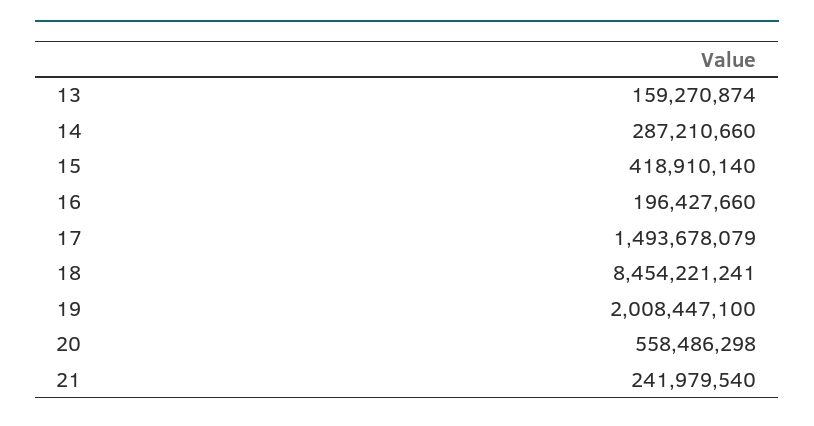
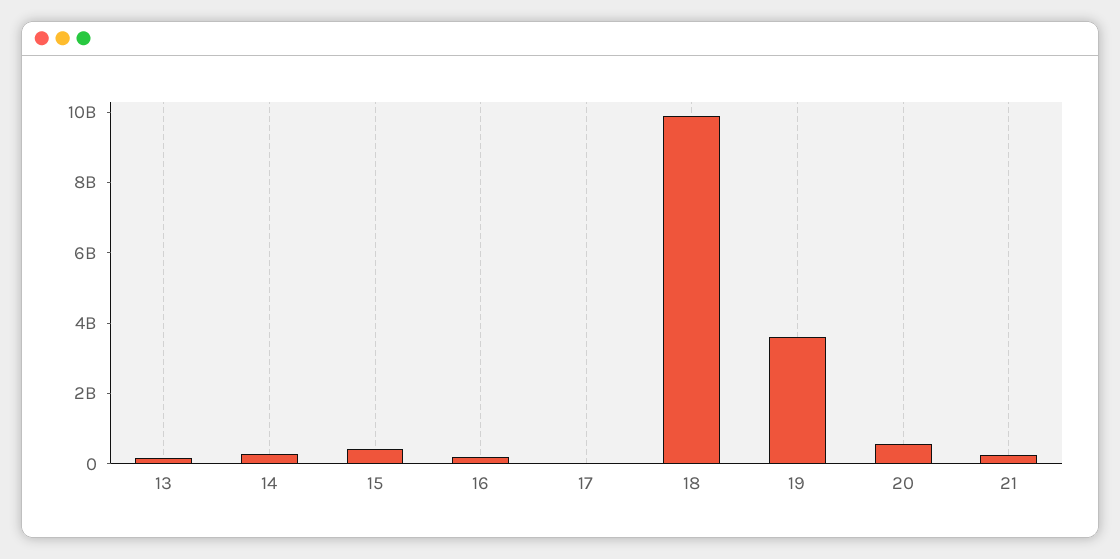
17: 1493678079 -> 0
18: 8454221241 -> 10000000000
19: 2008447100 -> 3500000000

